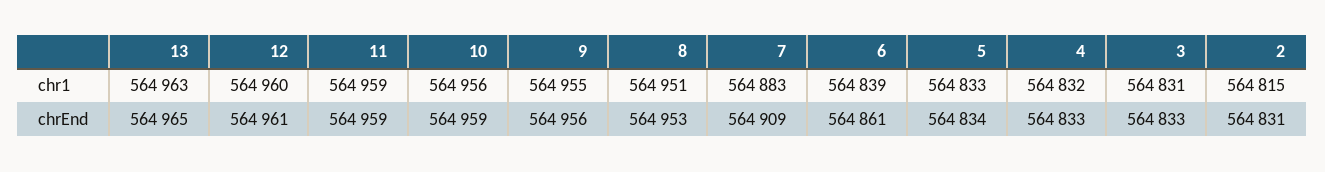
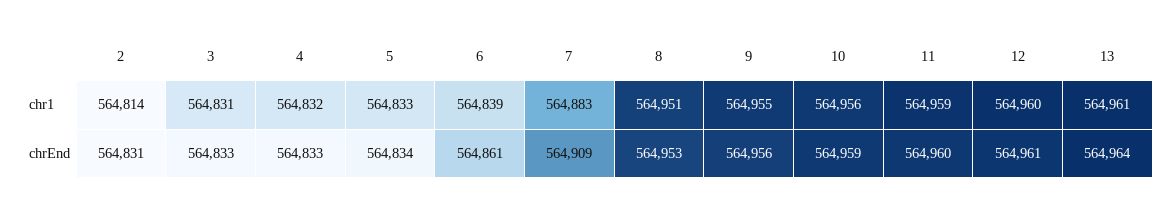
13, chr1: 564963 -> 564961
2, chr1: 564815 -> 564814
13, chrEnd: 564965 -> 564964
11, chrEnd: 564959 -> 564960

